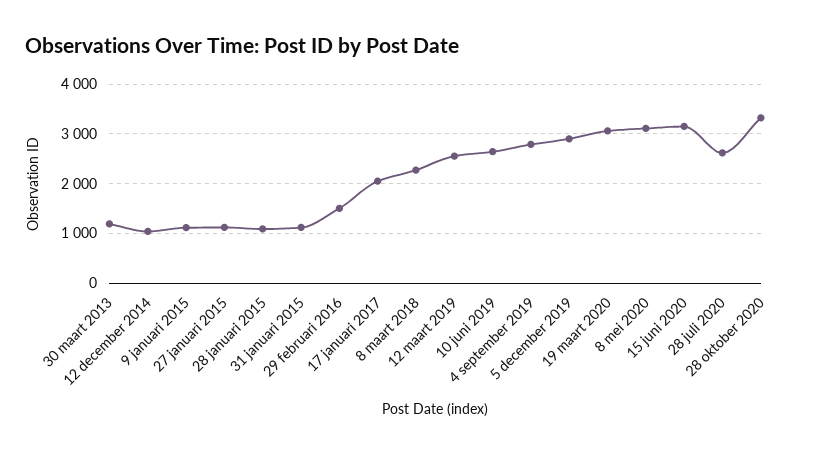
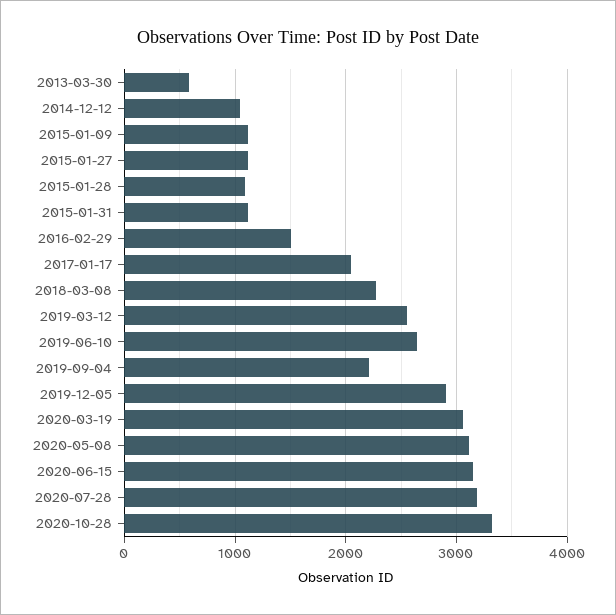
30 maart 2013: 1200 -> 600
4 september 2019: 2800 -> 2200
28 juli 2020: 2600 -> 3200

